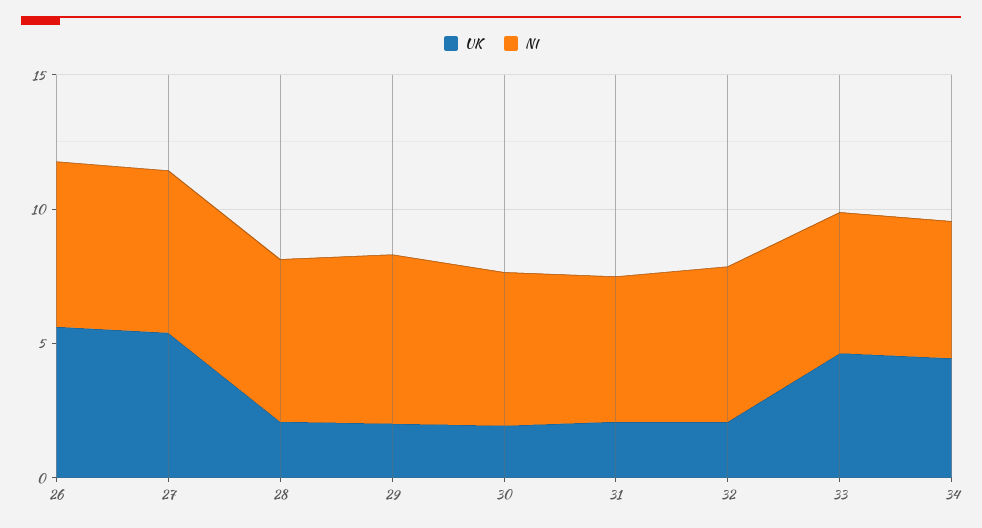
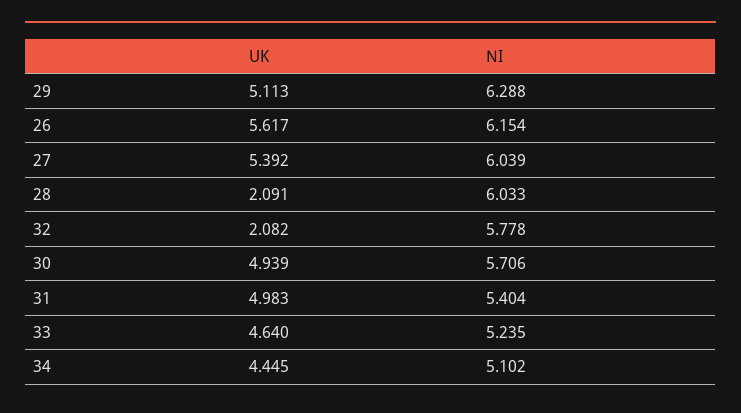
UK, 29: 2 -> 5.113
UK, 30: 2 -> 4.939
UK, 31: 2 -> 4.983

